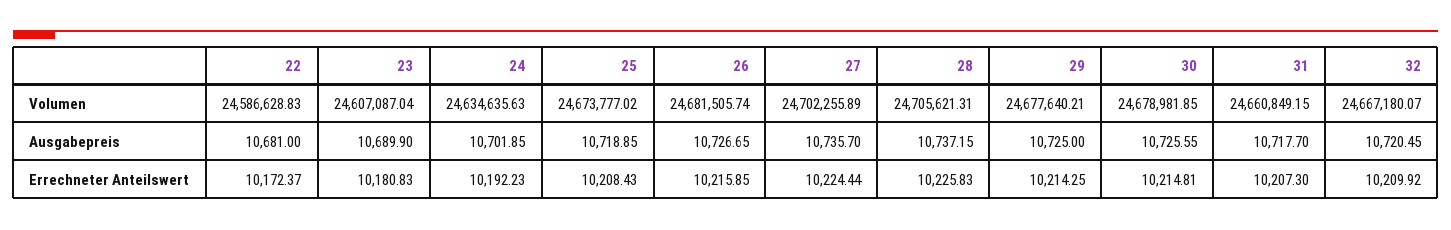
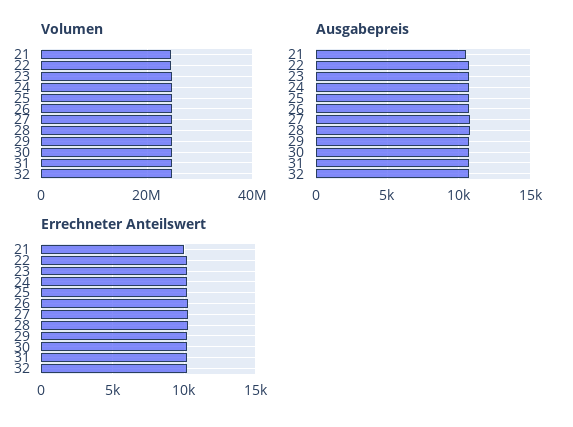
Volumen, 21: none -> 24000000
Ausgabepreis, 21: none -> 10500
Errechneter Anteilswert, 21: none -> 10000

